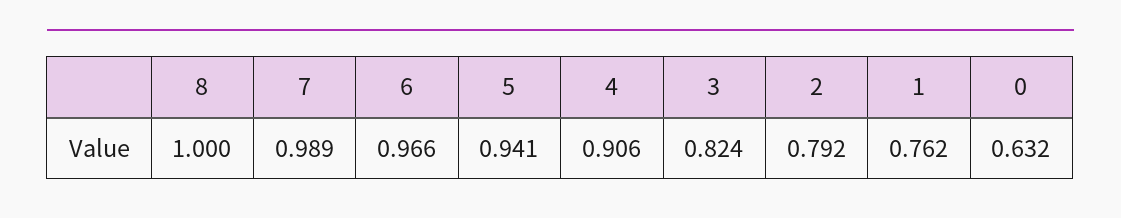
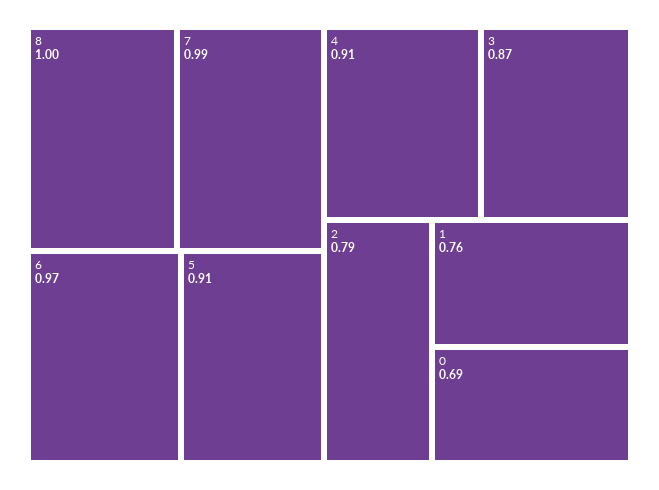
5: 0.941 -> 0.91
3: 0.824 -> 0.87
0: 0.632 -> 0.69

